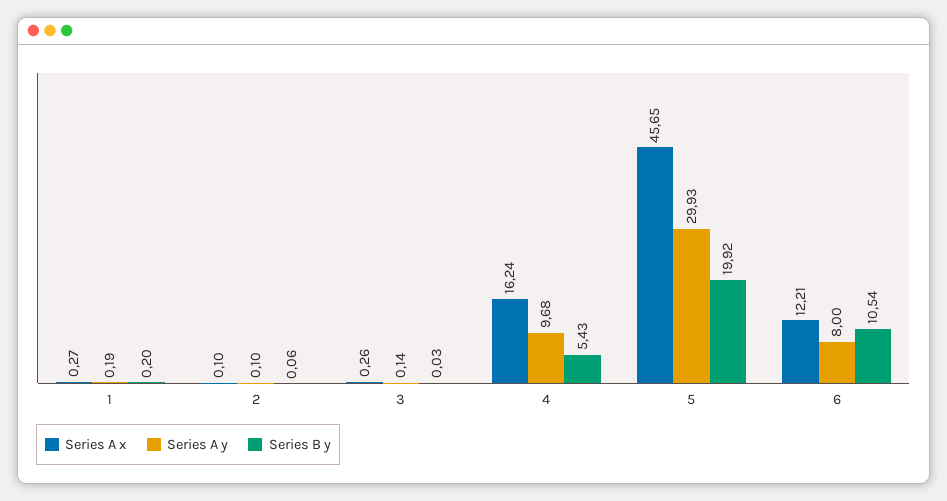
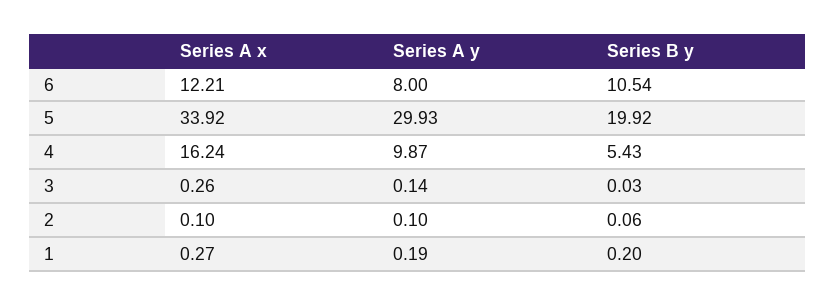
Series A y, 4: 9.68 -> 9.87
Series A x, 5: 45.65 -> 33.92

